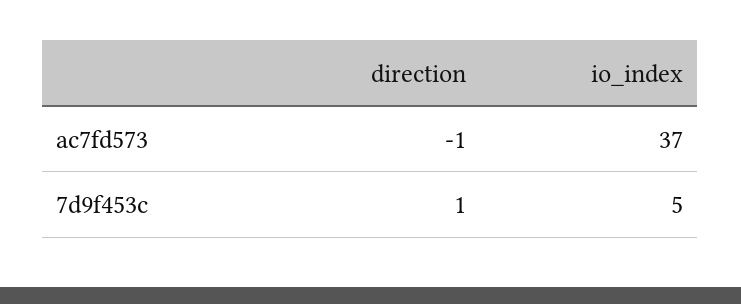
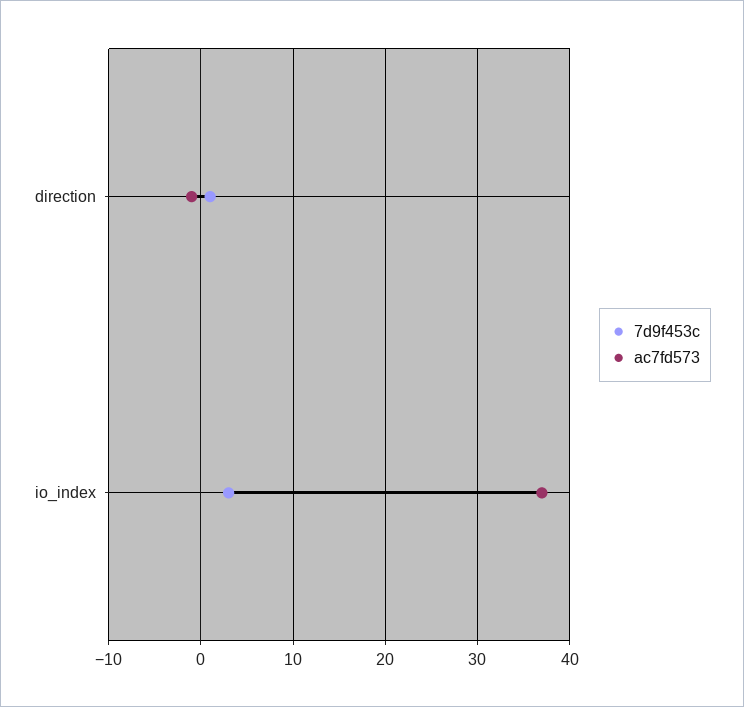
7d9f453c, io_index: 5 -> 3

